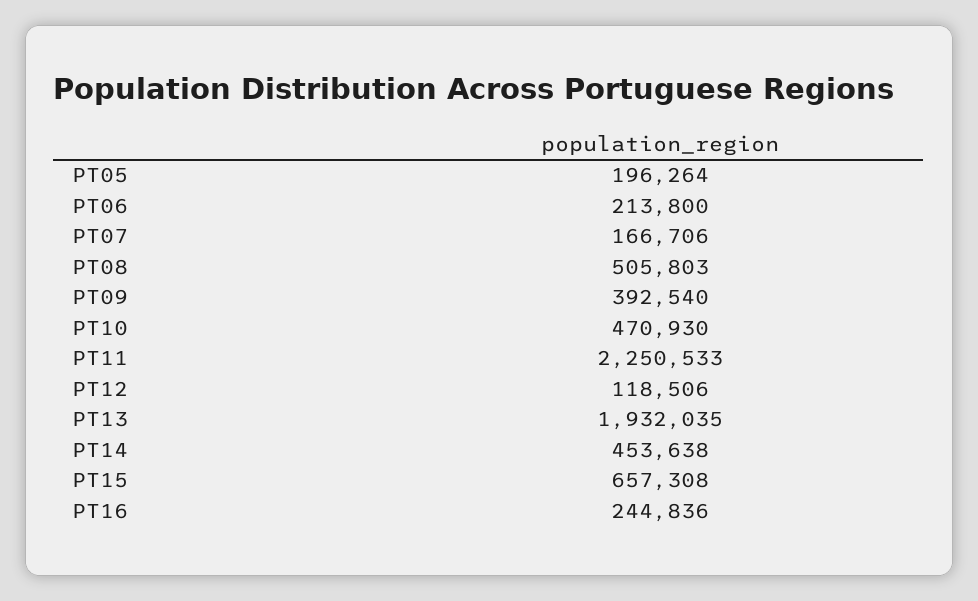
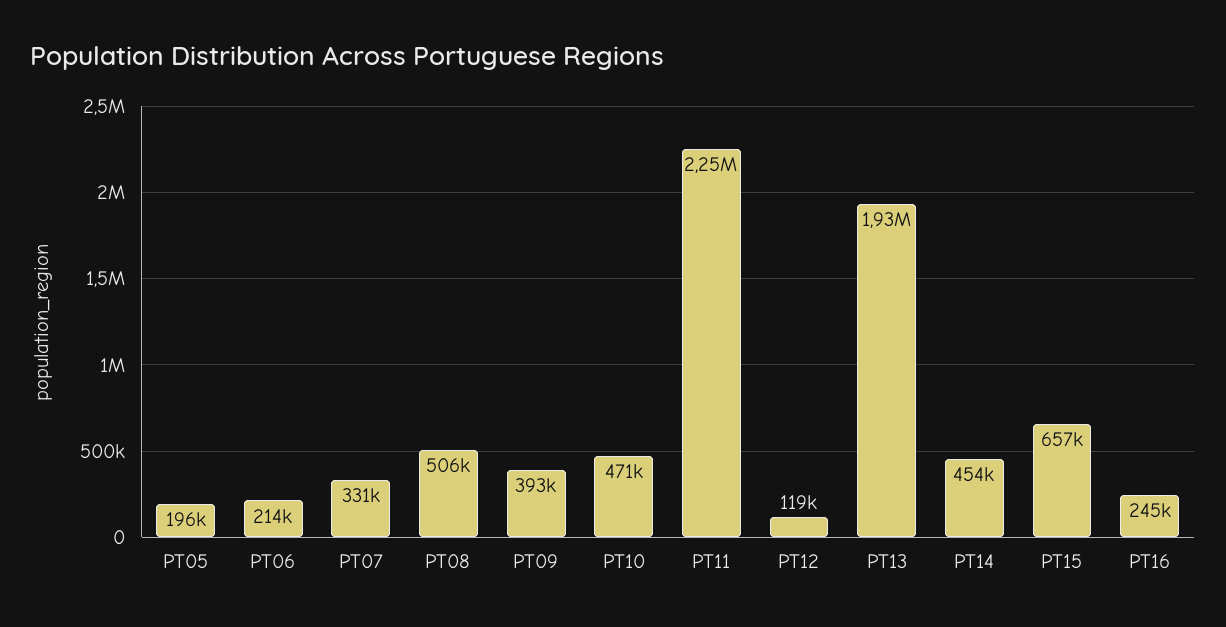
PT07: 166706 -> 331000

